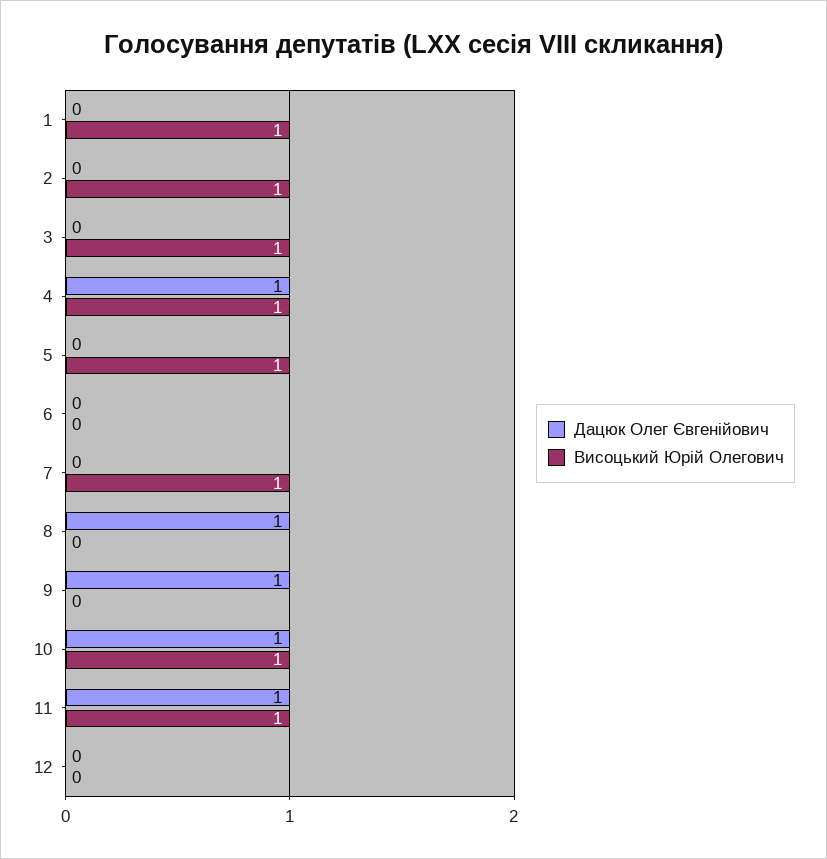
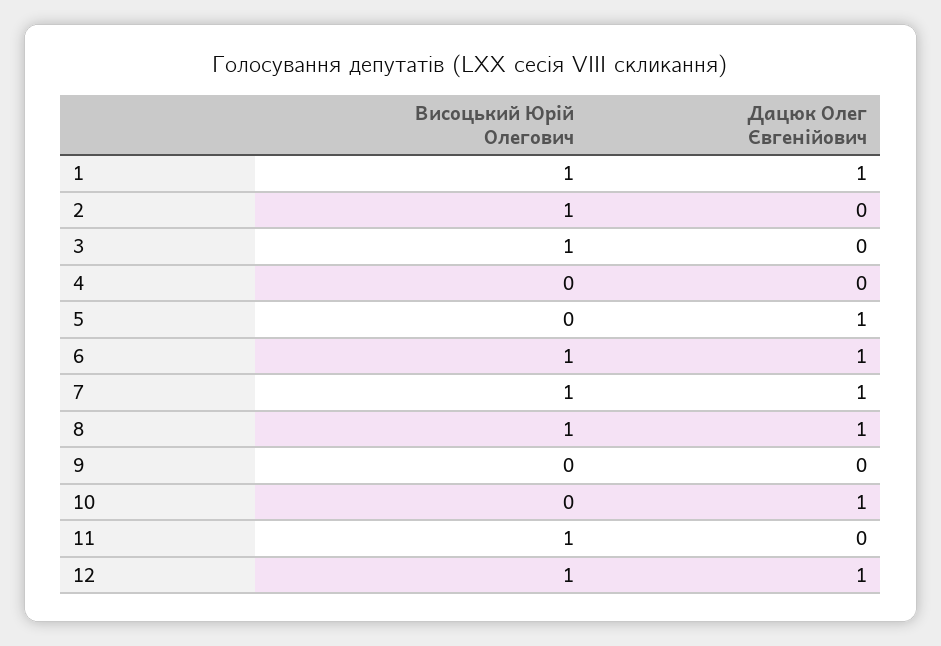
Дацюк Олег Євгенійович, 1: 0 -> 1
Дацюк Олег Євгенійович, 4: 1 -> 0
Висоцький Юрій Олегович, 4: 1 -> 0
Дацюк Олег Євгенійович, 5: 0 -> 1
Висоцький Юрій Олегович, 5: 1 -> 0
Дацюк Олег Євгенійович, 6: 0 -> 1
Висоцький Юрій Олегович, 6: 0 -> 1
Дацюк Олег Євгенійович, 7: 0 -> 1
Висоцький Юрій Олегович, 8: 0 -> 1
Дацюк Олег Євгенійович, 9: 1 -> 0
Висоцький Юрій Олегович, 10: 1 -> 0
Дацюк Олег Євгенійович, 11: 1 -> 0
Дацюк Олег Євгенійович, 12: 0 -> 1
Висоцький Юрій Олегович, 12: 0 -> 1

